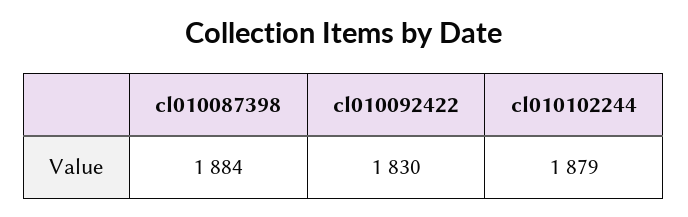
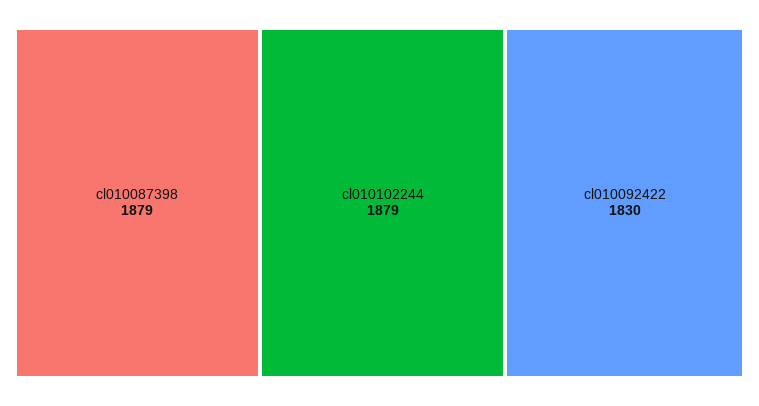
cl010087398: 1884 -> 1879

